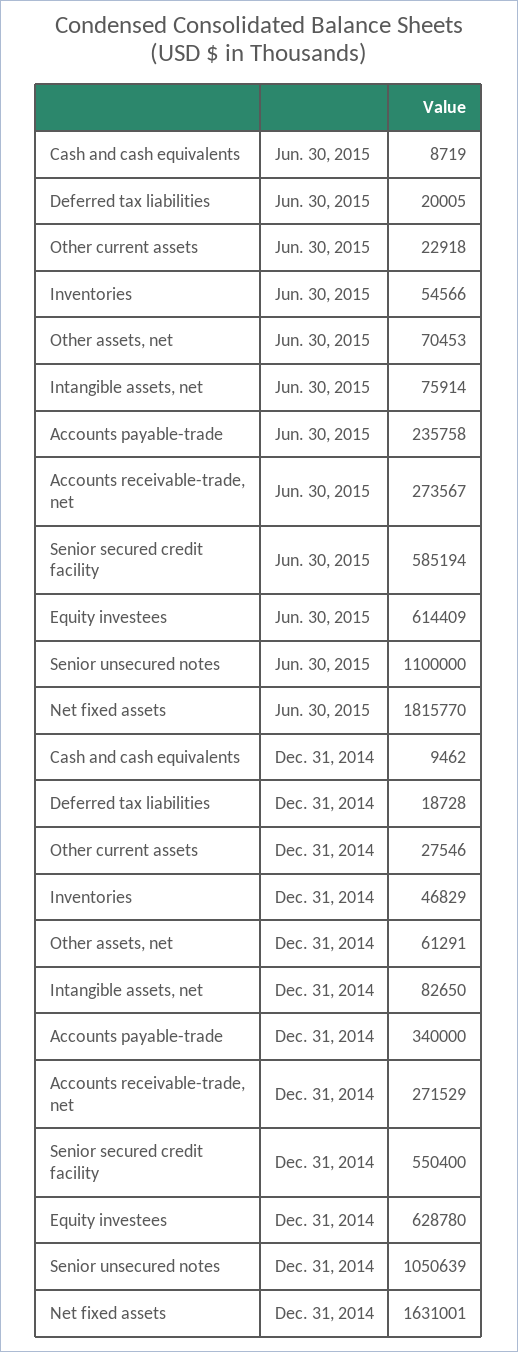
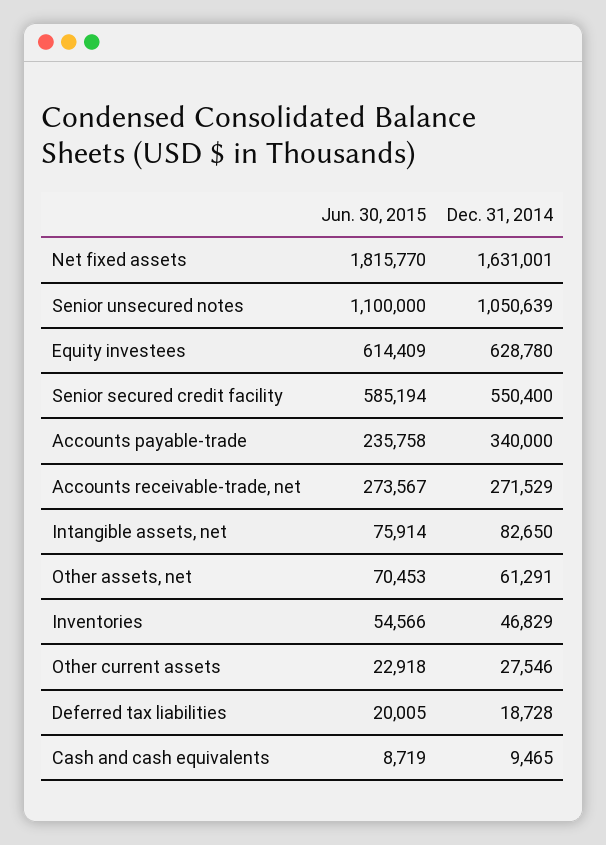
Cash and cash equivalents, Dec. 31, 2014: 9462 -> 9465

